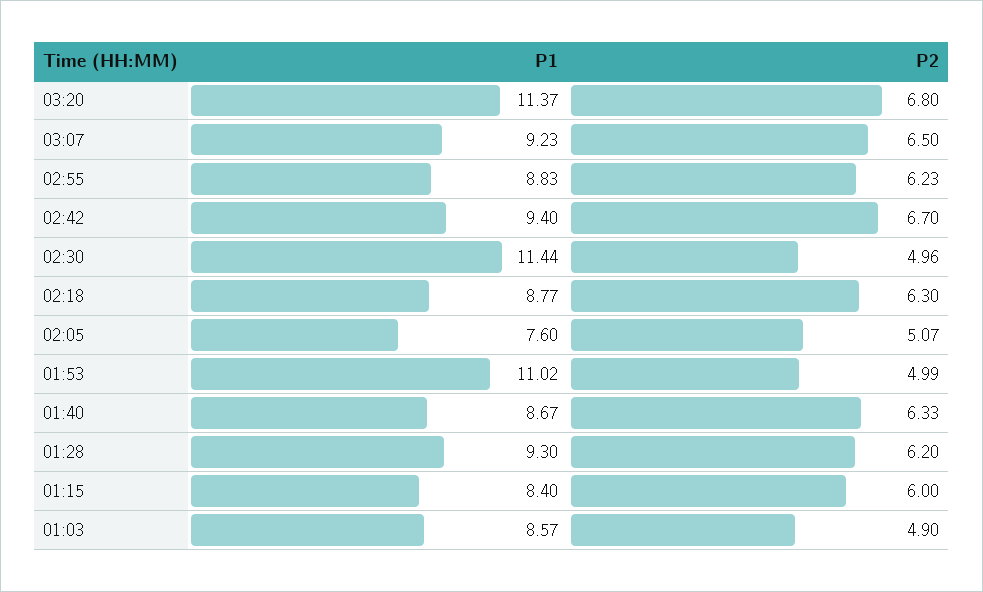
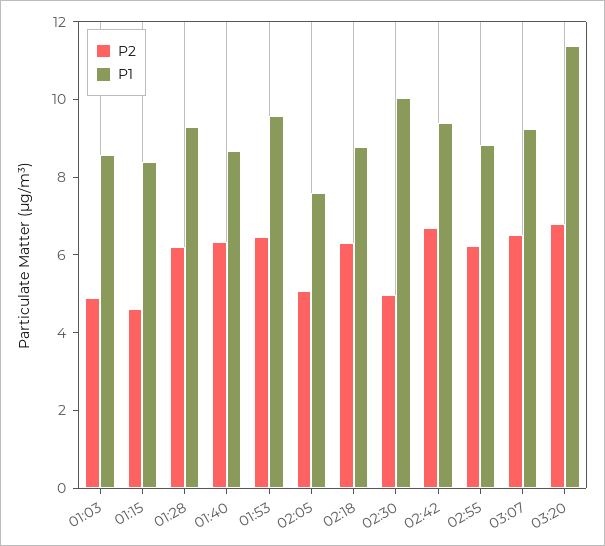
P1, 02:30: 11.44 -> 10
P1, 01:53: 11.02 -> 9.5
P2, 01:53: 4.99 -> 6.5
P2, 01:15: 6 -> 4.5

